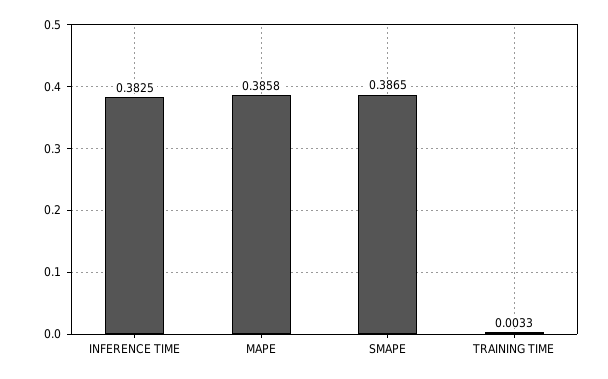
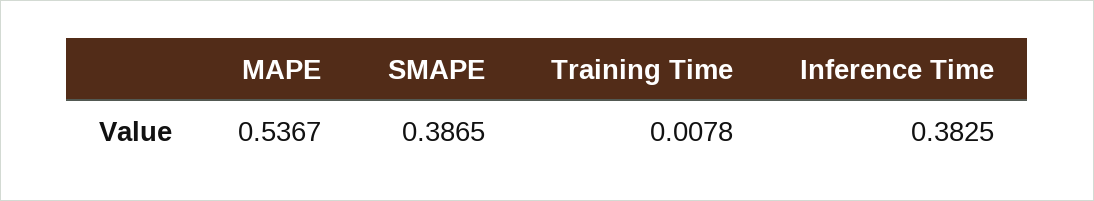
MAPE: 0.3858 -> 0.5367
TRAINING TIME: 0.0033 -> 0.0078

